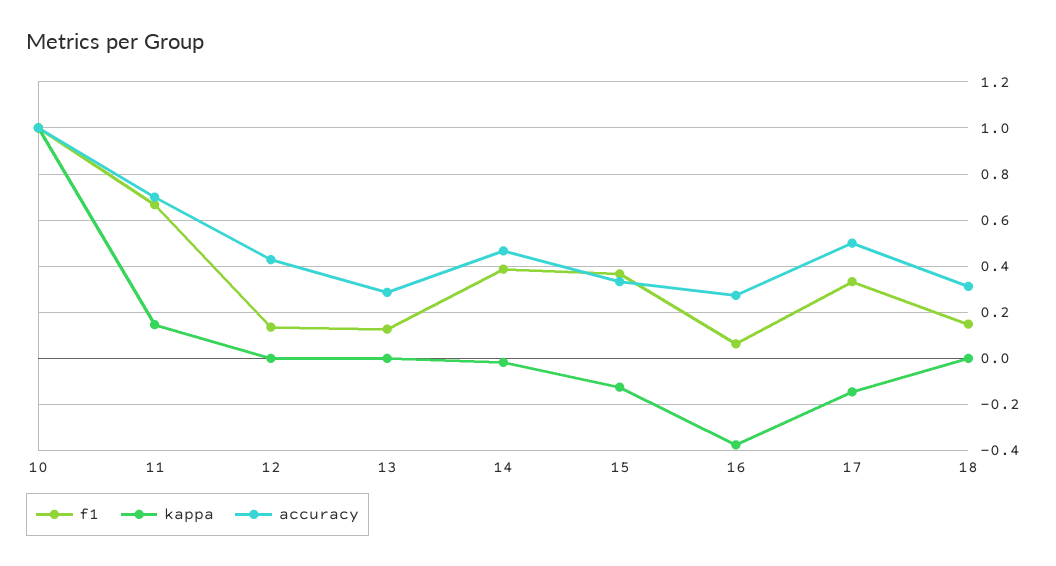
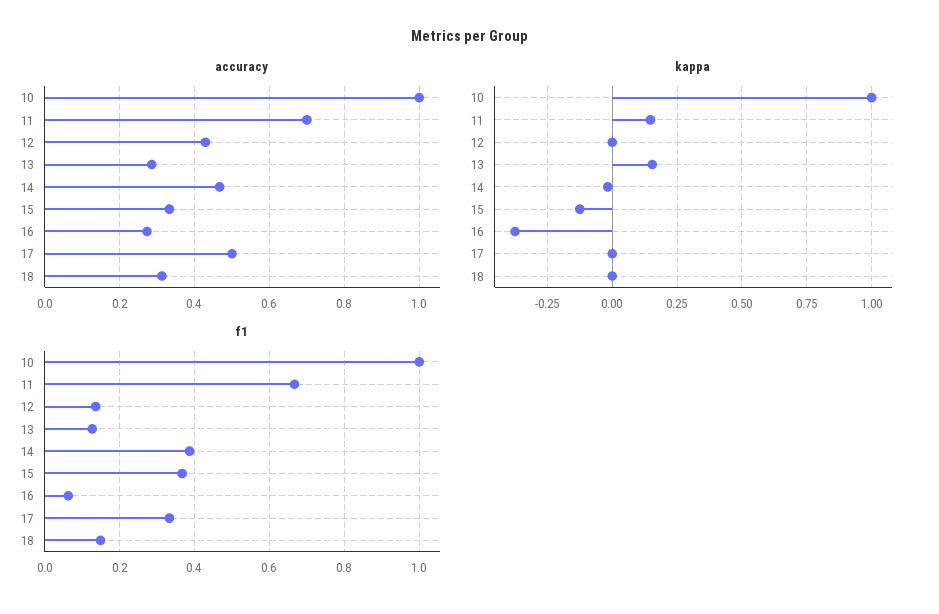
kappa, 13: 0 -> 0.15
kappa, 17: -0.15 -> 0

